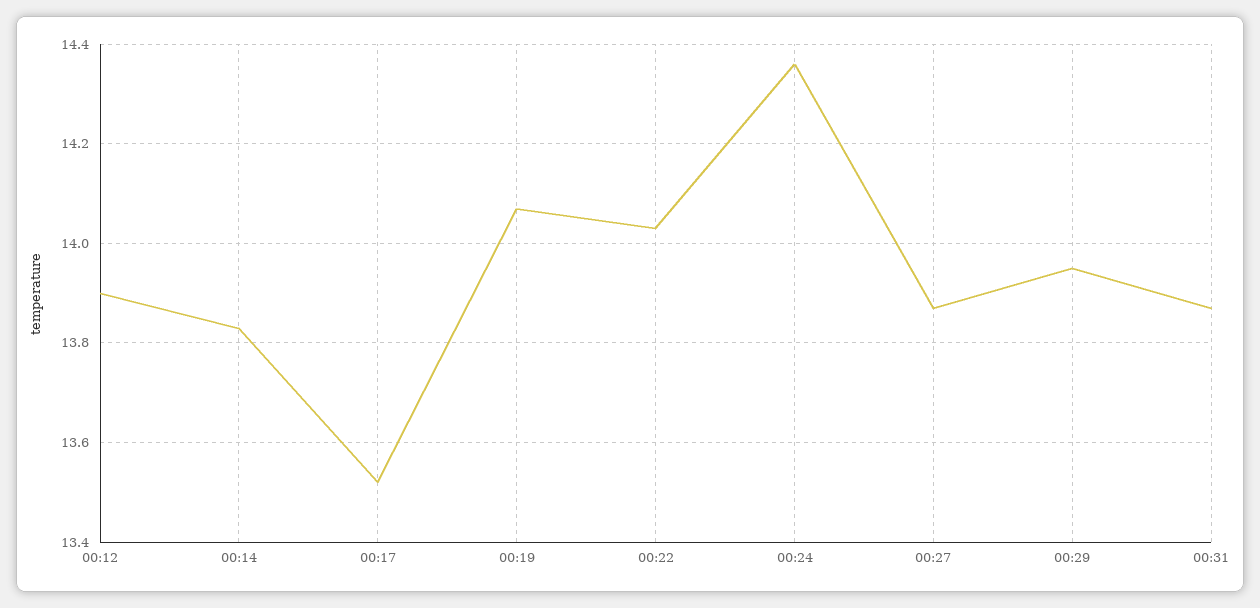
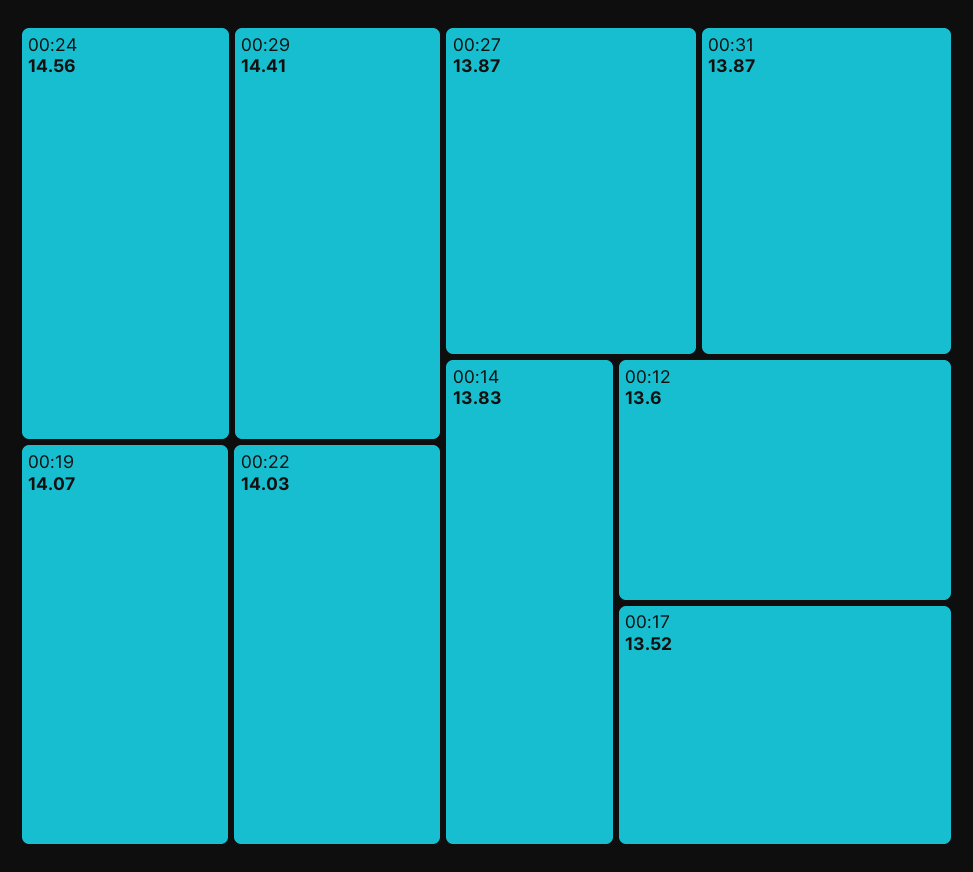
00:12: 13.9 -> 13.6
00:24: 14.35 -> 14.56
00:29: 13.95 -> 14.41

